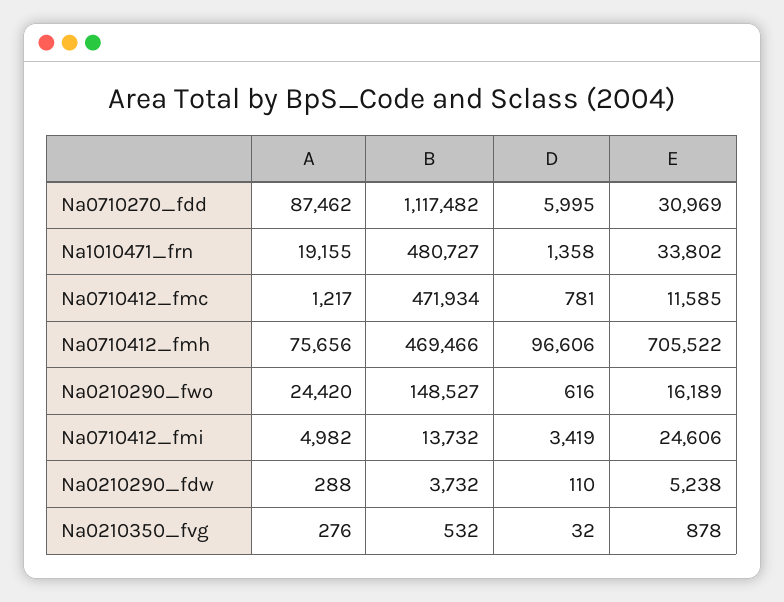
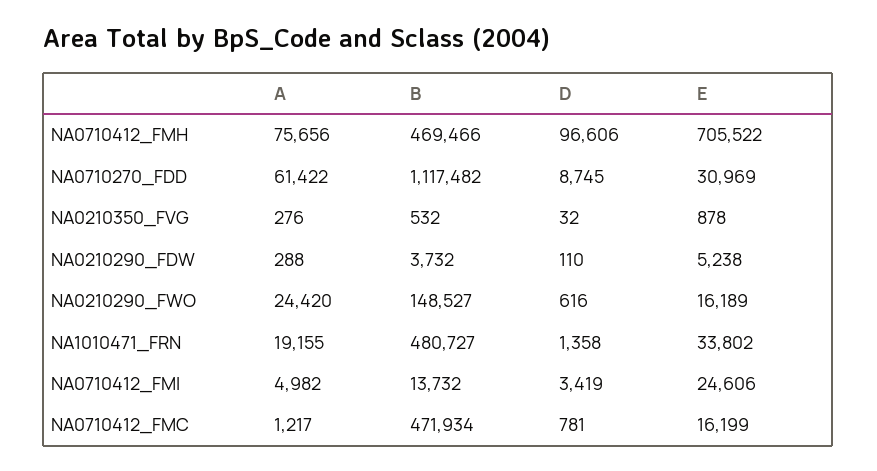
A, Na0710270_fdd: 87462 -> 61422
D, Na0710270_fdd: 5995 -> 8745
E, Na0710412_fmc: 11585 -> 16199

